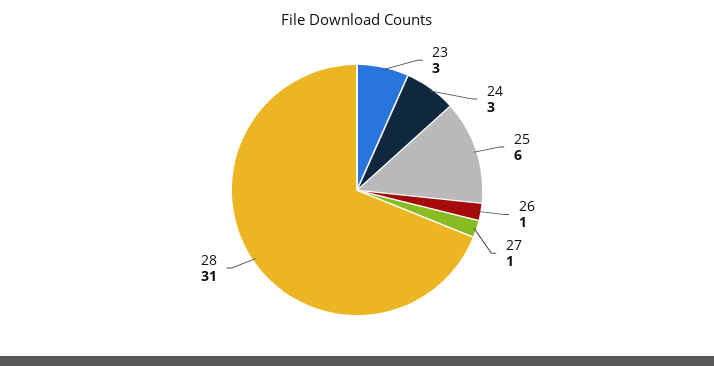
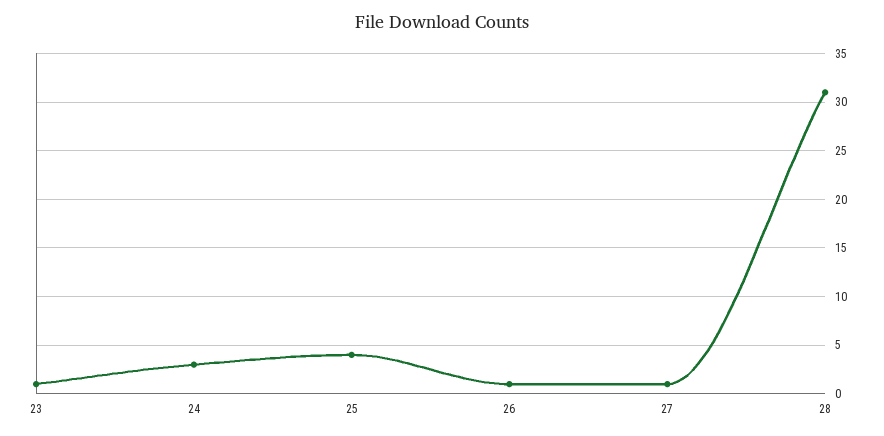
23: 3 -> 1
25: 6 -> 4

